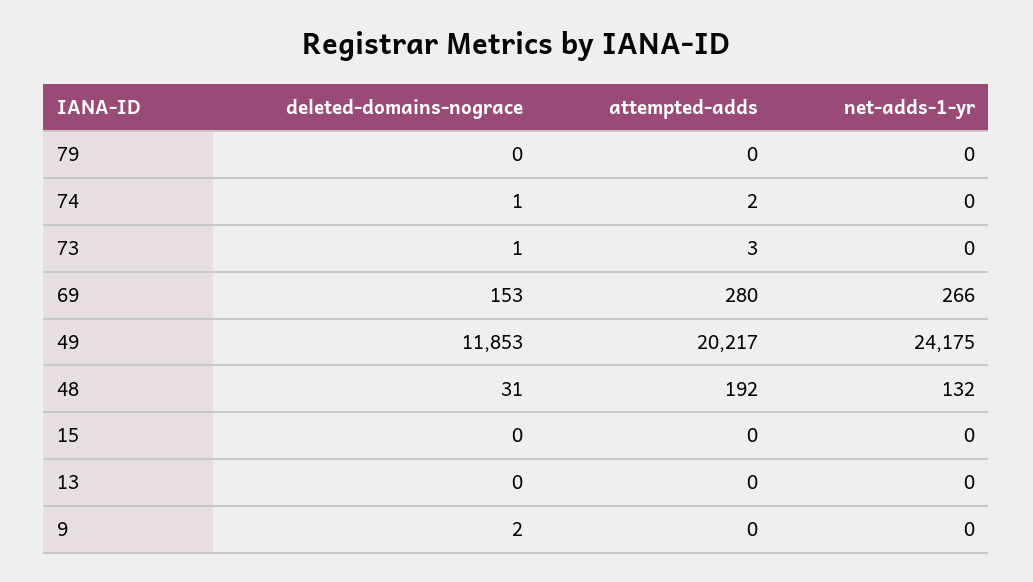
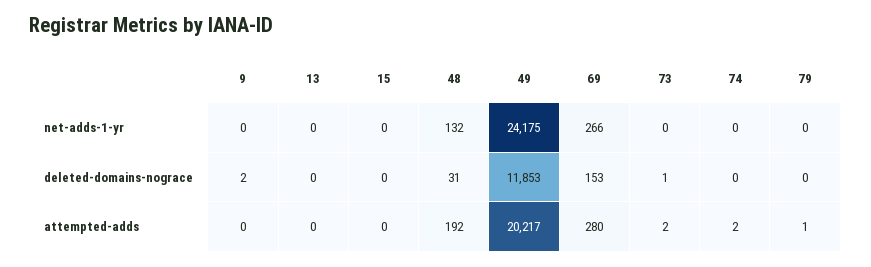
attempted-adds, 79: 0 -> 1
deleted-domains-nograce, 74: 1 -> 0
attempted-adds, 73: 3 -> 2

